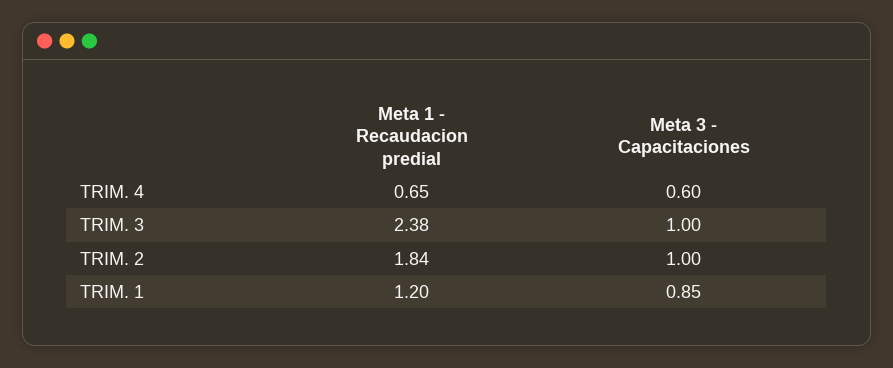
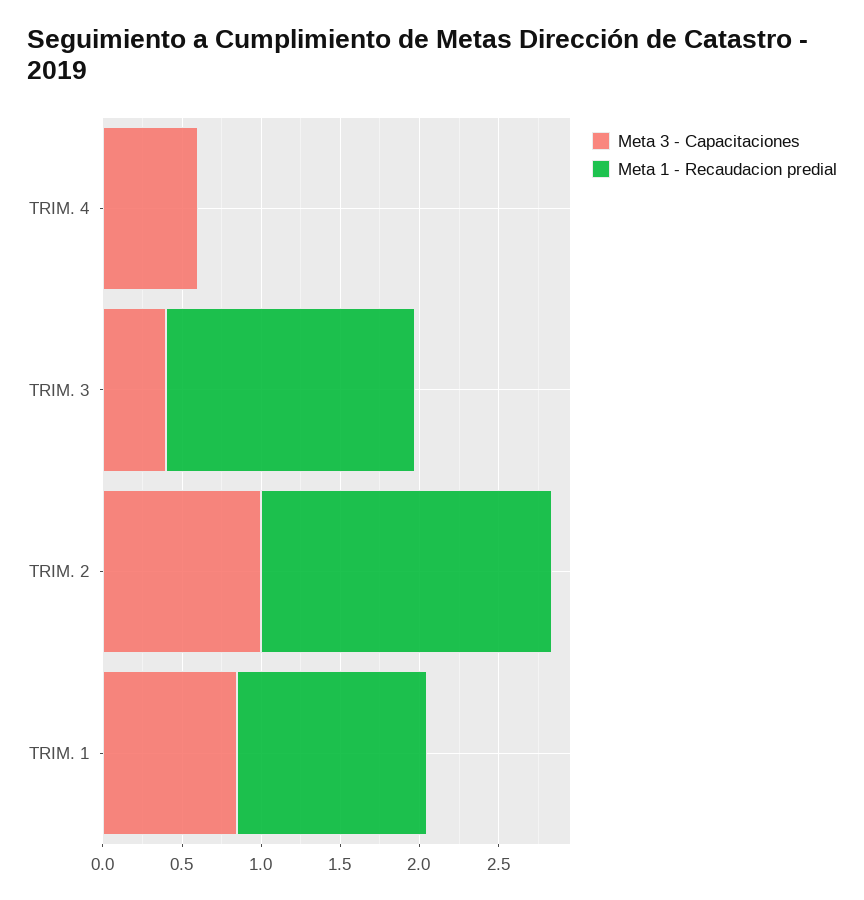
Meta 1 - Recaudacion predial, TRIM. 4: 0.65 -> 0
Meta 1 - Recaudacion predial, TRIM. 3: 2.38 -> 1.6
Meta 3 - Capacitaciones, TRIM. 3: 1 -> 0.4

